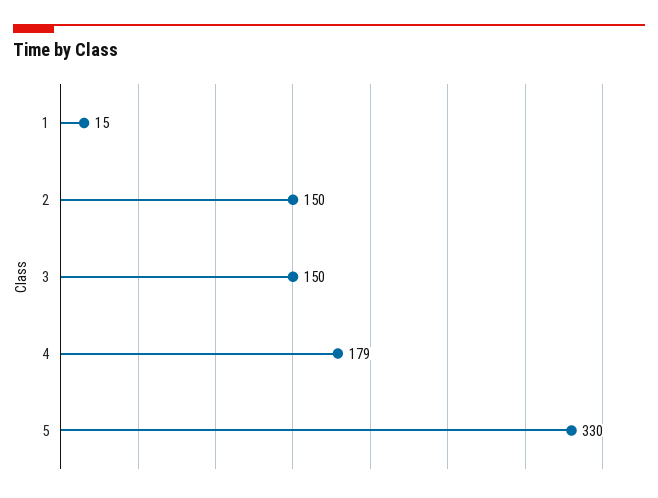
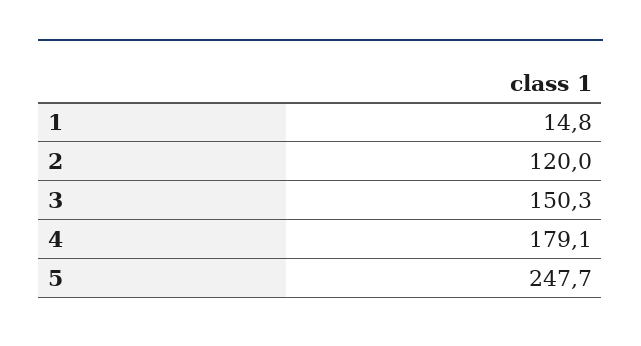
2: 150 -> 120
5: 330 -> 247.7

